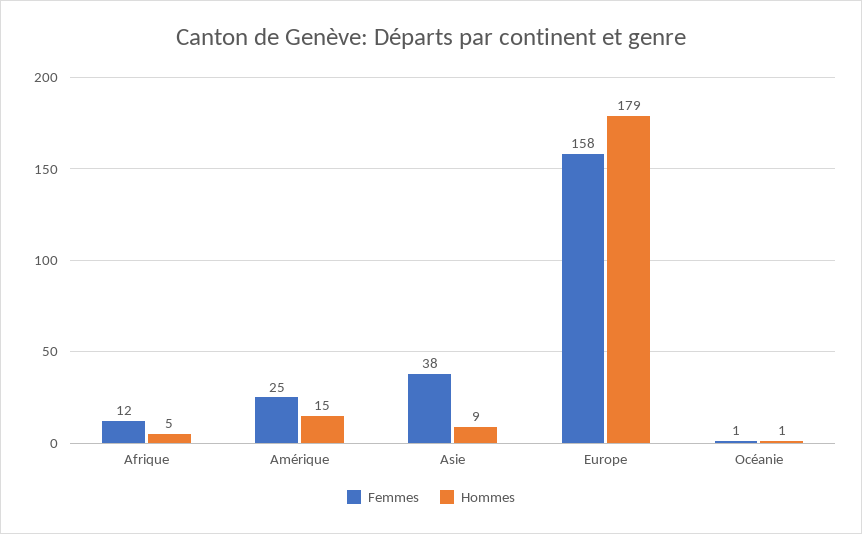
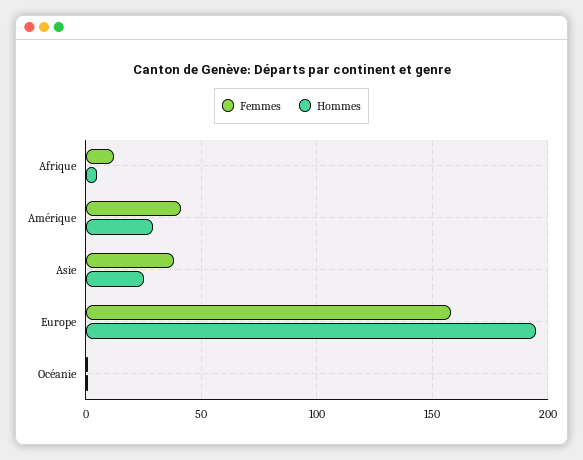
Femmes, Amérique: 25 -> 40
Hommes, Amérique: 15 -> 30
Hommes, Asie: 9 -> 25
Hommes, Europe: 179 -> 195

